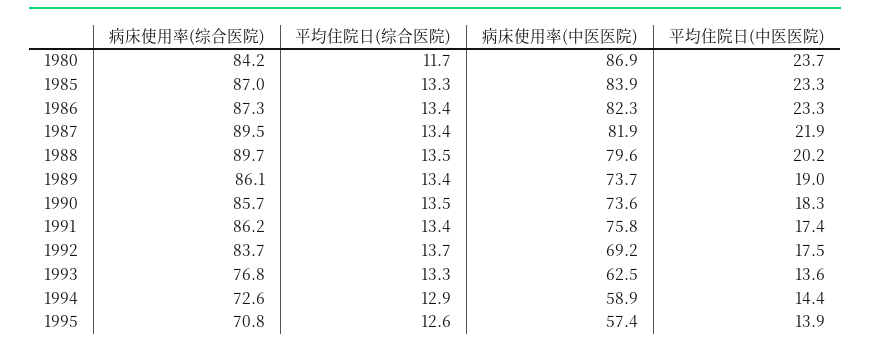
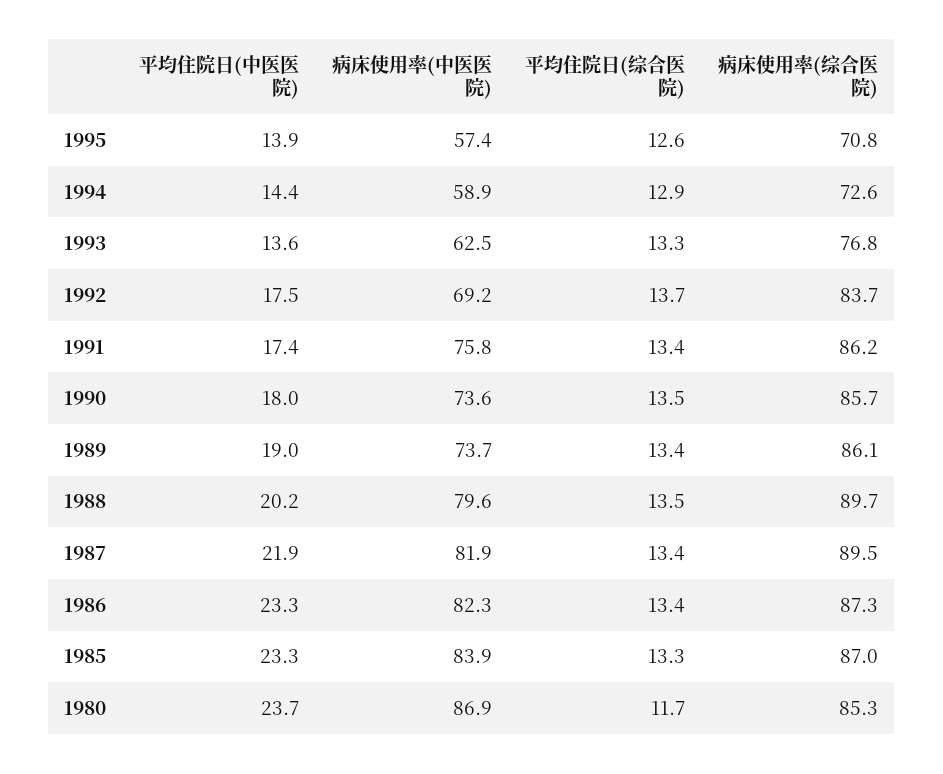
病床使用率(综合医院), 1980: 84.2 -> 85.3
平均住院日(中医医院), 1990: 18.3 -> 18

